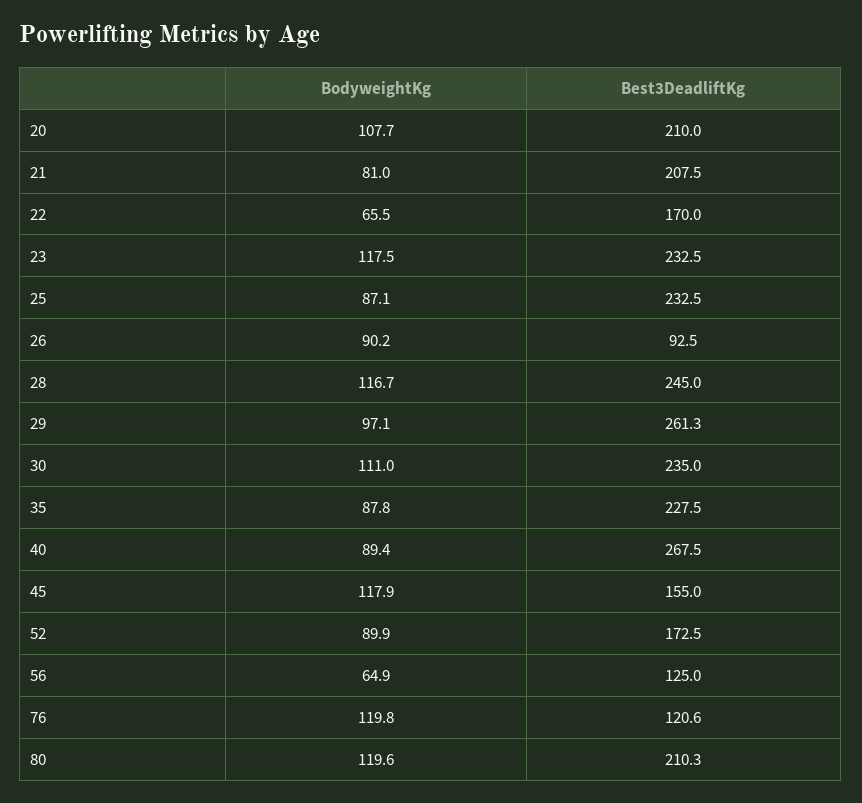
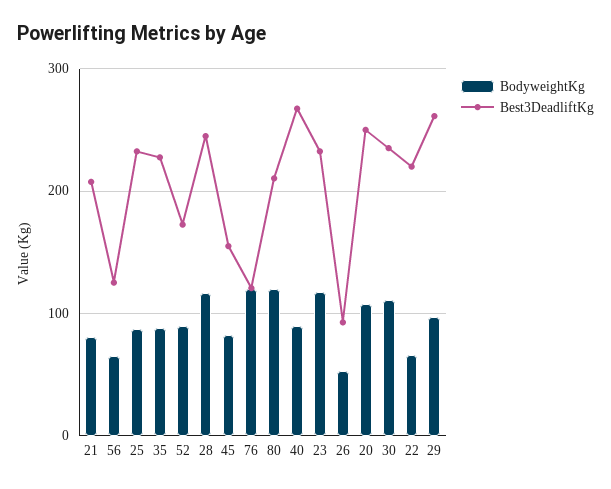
Best3DeadliftKg, 20: 210 -> 250
Best3DeadliftKg, 22: 170 -> 220
BodyweightKg, 26: 90.2 -> 50
BodyweightKg, 45: 117.9 -> 80

